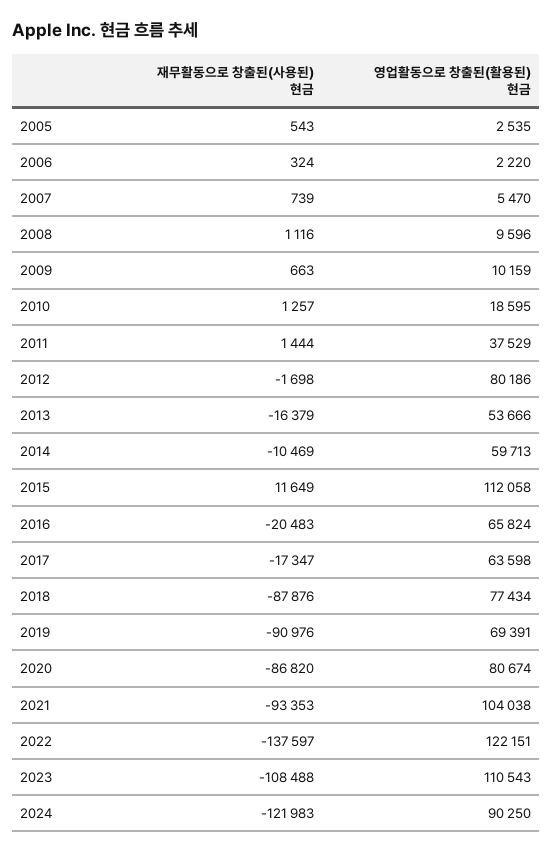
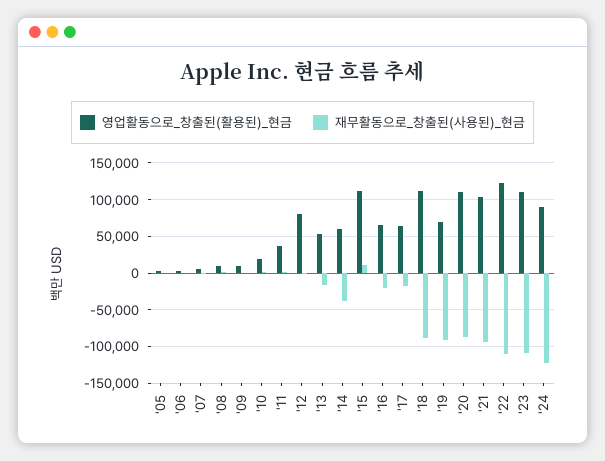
재무활동으로 창출된(사용된) 현금, 2014: -10469 -> -40000
영업활동으로 창출된(활용된) 현금, 2018: 77434 -> 110000
영업활동으로 창출된(활용된) 현금, 2020: 80674 -> 110000
재무활동으로 창출된(사용된) 현금, 2022: -137597 -> -110000

